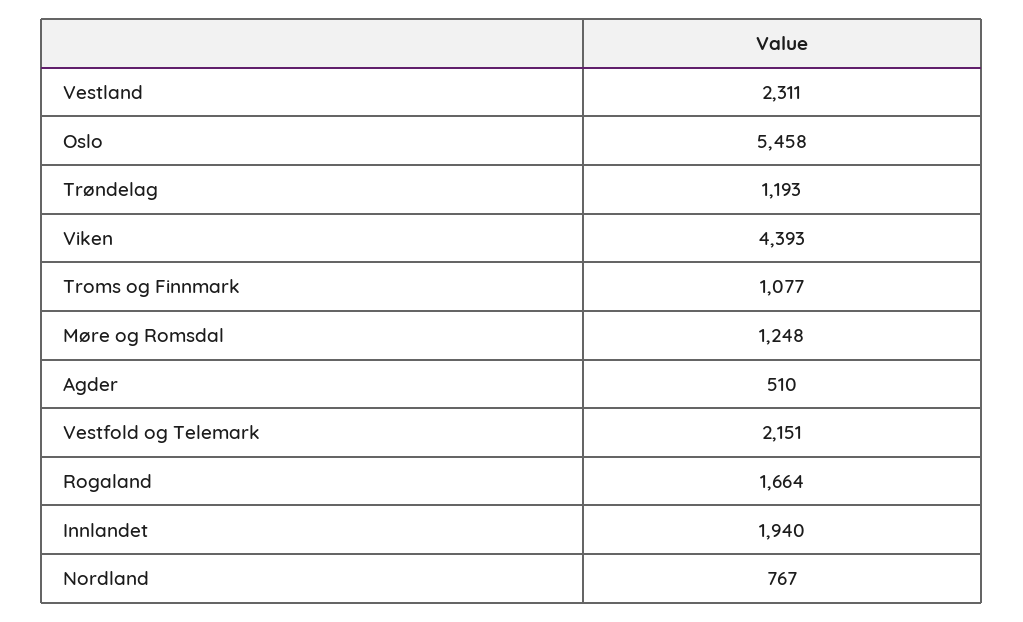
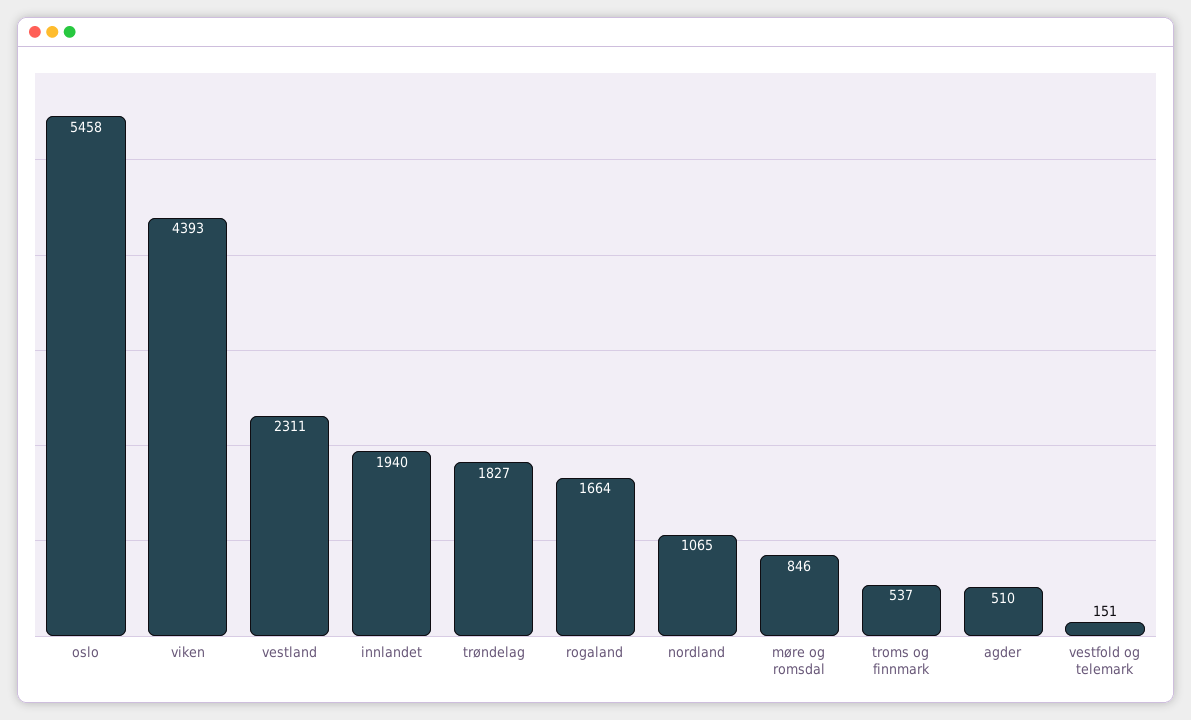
Trøndelag: 1193 -> 1827
Troms og Finnmark: 1077 -> 537
Møre og Romsdal: 1248 -> 846
Vestfold og Telemark: 2151 -> 151
Nordland: 767 -> 1065

